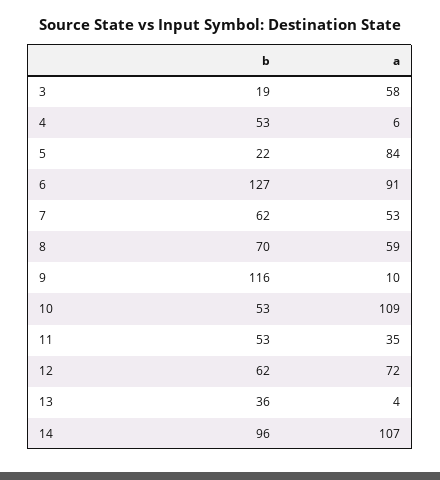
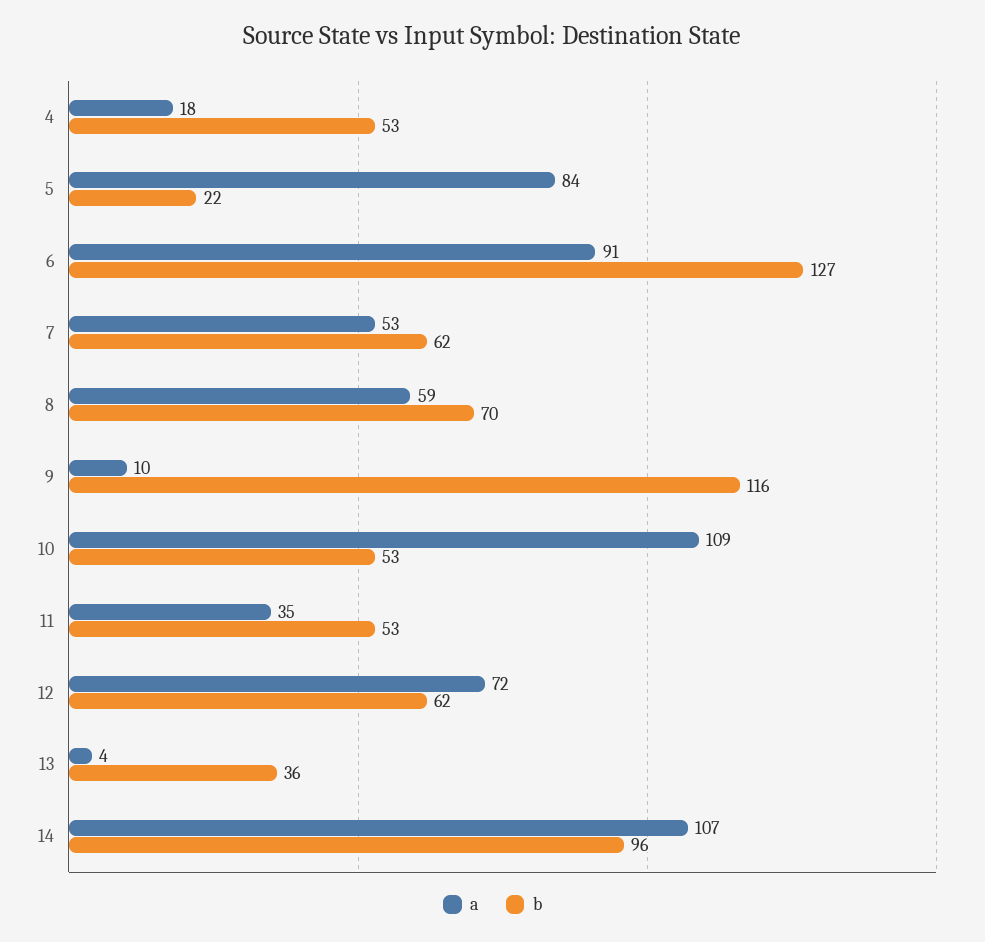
b, 3: 19 -> none
a, 3: 58 -> none
a, 4: 6 -> 18

